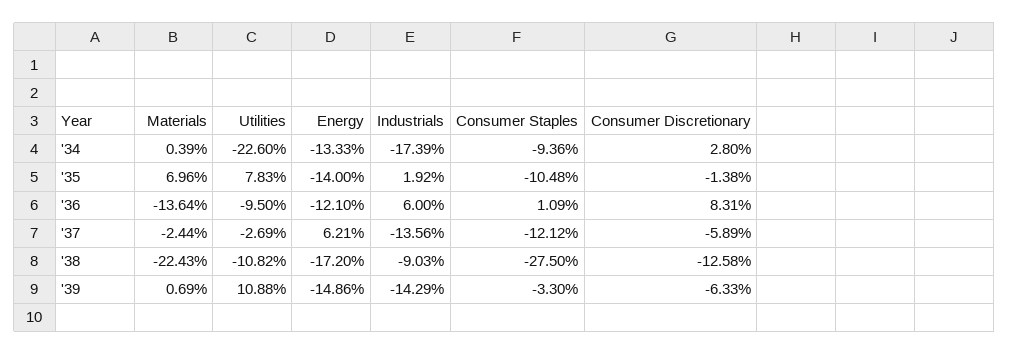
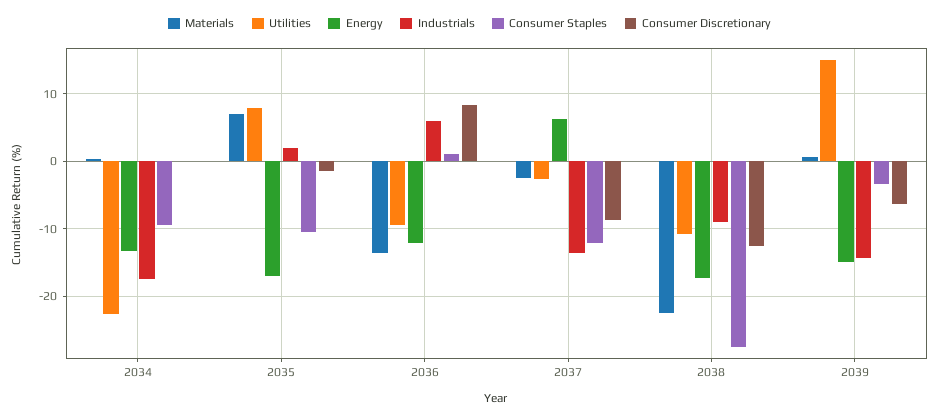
Consumer Discretionary, '34: 2.8 -> 0
Energy, '35: -14 -> -17
Consumer Discretionary, '37: -5.89 -> -9
Utilities, '39: 10.88 -> 15

